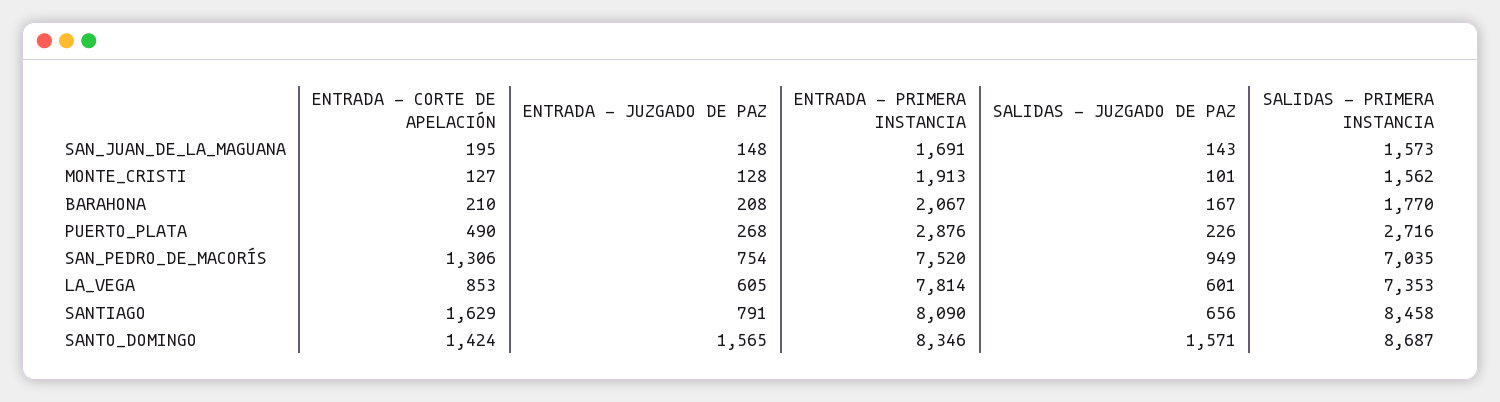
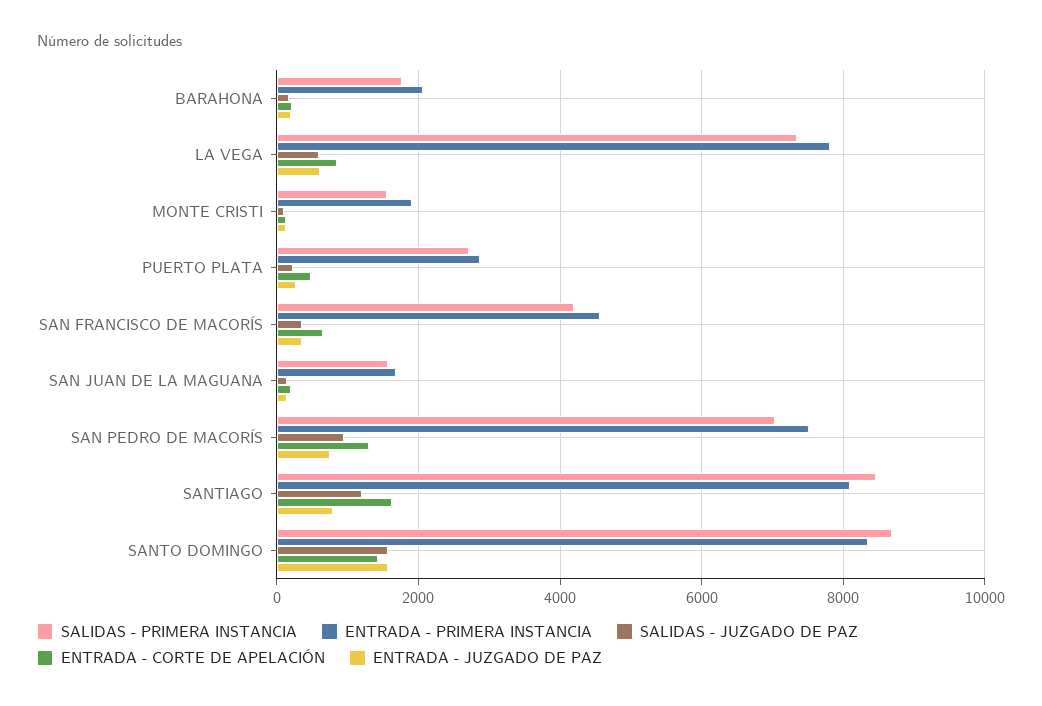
SALIDAS - JUZGADO DE PAZ, SANTIAGO: 656 -> 1200
SALIDAS - PRIMERA INSTANCIA, SAN FRANCISCO DE MACORÍS: none -> 4200
ENTRADA - PRIMERA INSTANCIA, SAN FRANCISCO DE MACORÍS: none -> 4600
SALIDAS - JUZGADO DE PAZ, SAN FRANCISCO DE MACORÍS: none -> 400
ENTRADA - CORTE DE APELACIÓN, SAN FRANCISCO DE MACORÍS: none -> 600
ENTRADA - JUZGADO DE PAZ, SAN FRANCISCO DE MACORÍS: none -> 400

